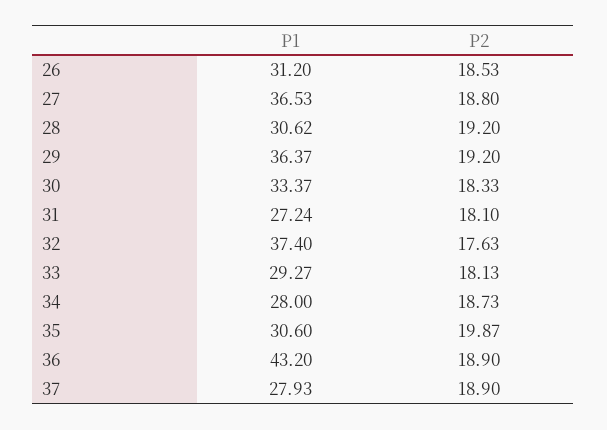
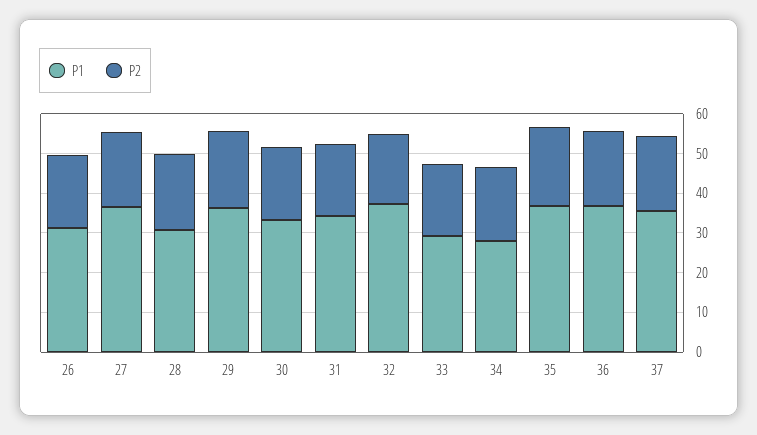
P1, 31: 27.24 -> 35
P1, 35: 30.6 -> 37.5
P1, 36: 43.2 -> 37.5
P1, 37: 27.93 -> 35

